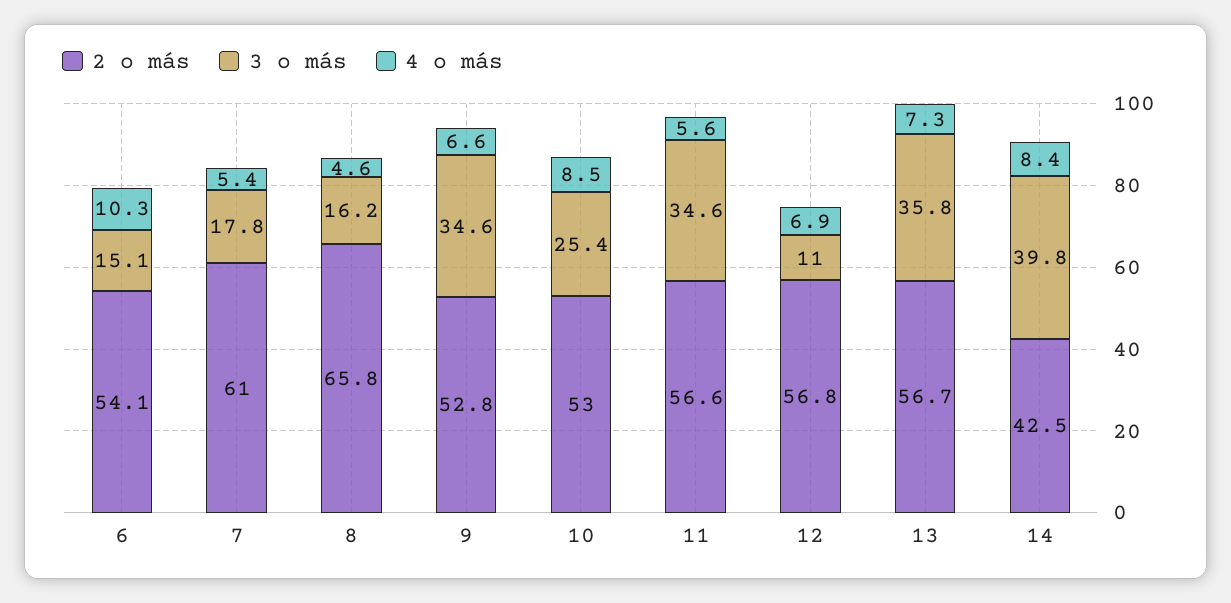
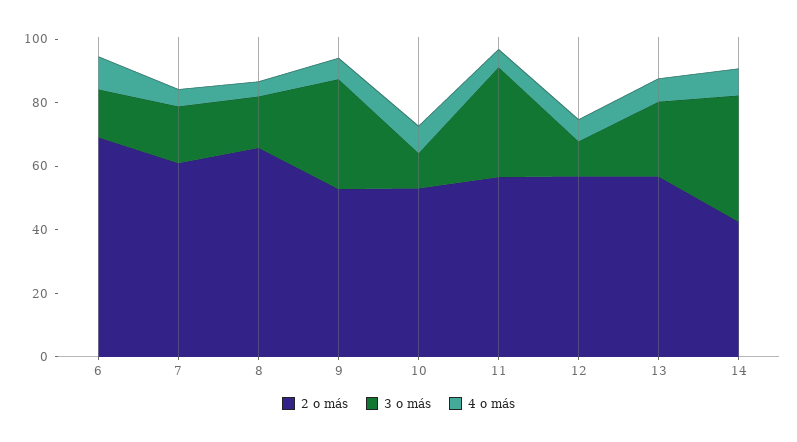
2 o más, 6: 54.1 -> 70
3 o más, 10: 25.4 -> 10
3 o más, 13: 35.8 -> 25

